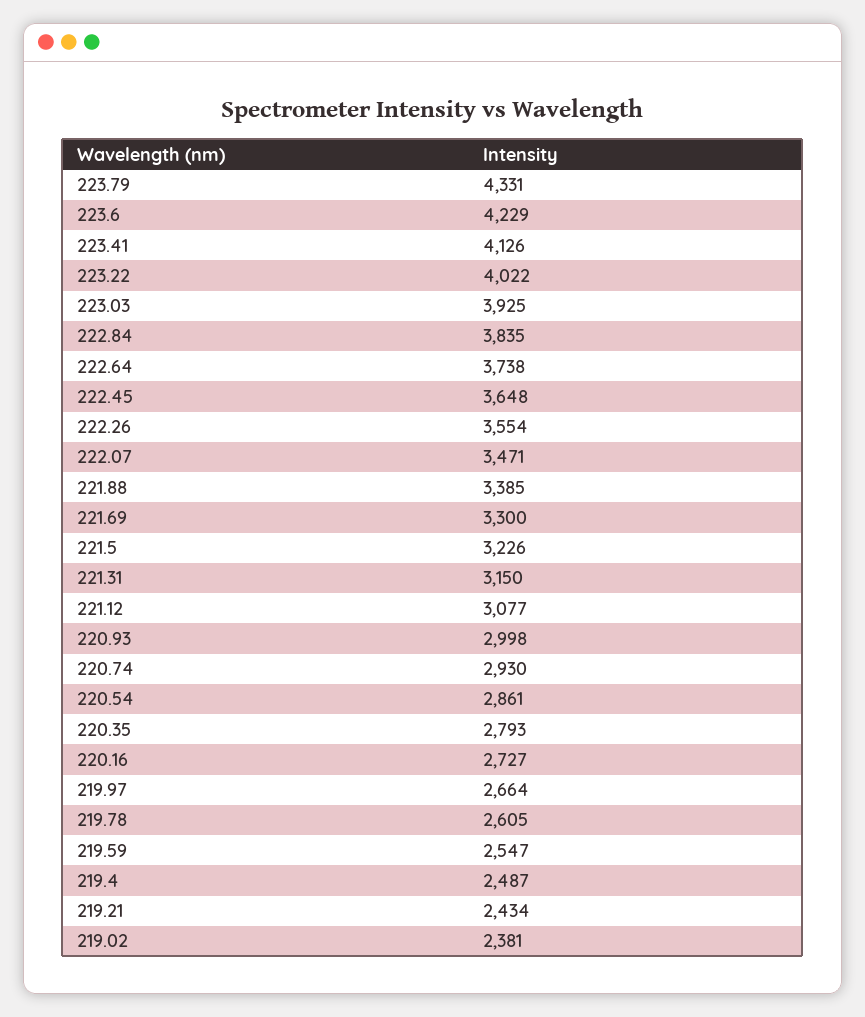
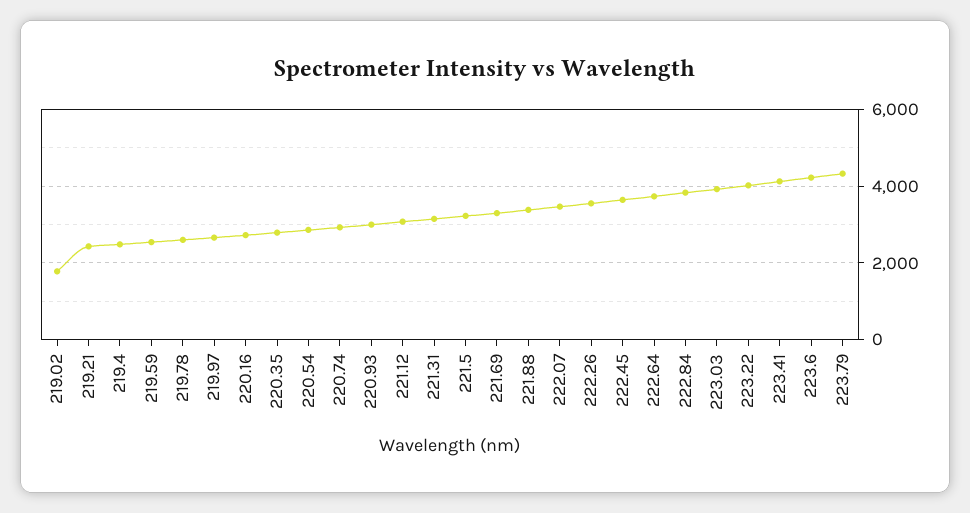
219.02: 2381 -> 1800

